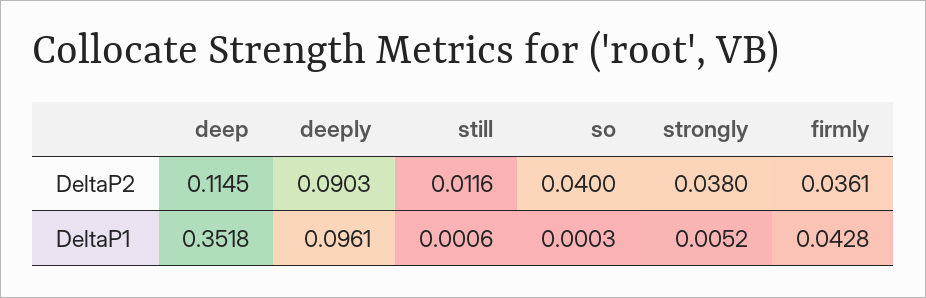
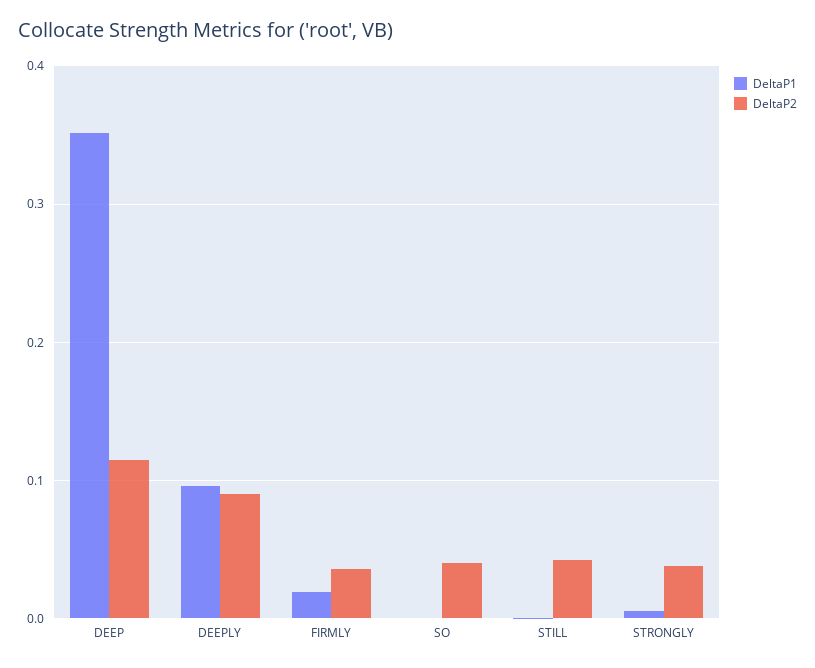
DeltaP2, still: 0.0116 -> 0.04
DeltaP1, firmly: 0.0428 -> 0.02

